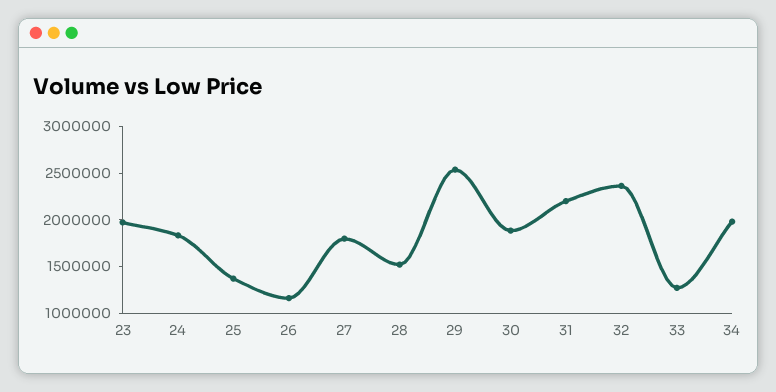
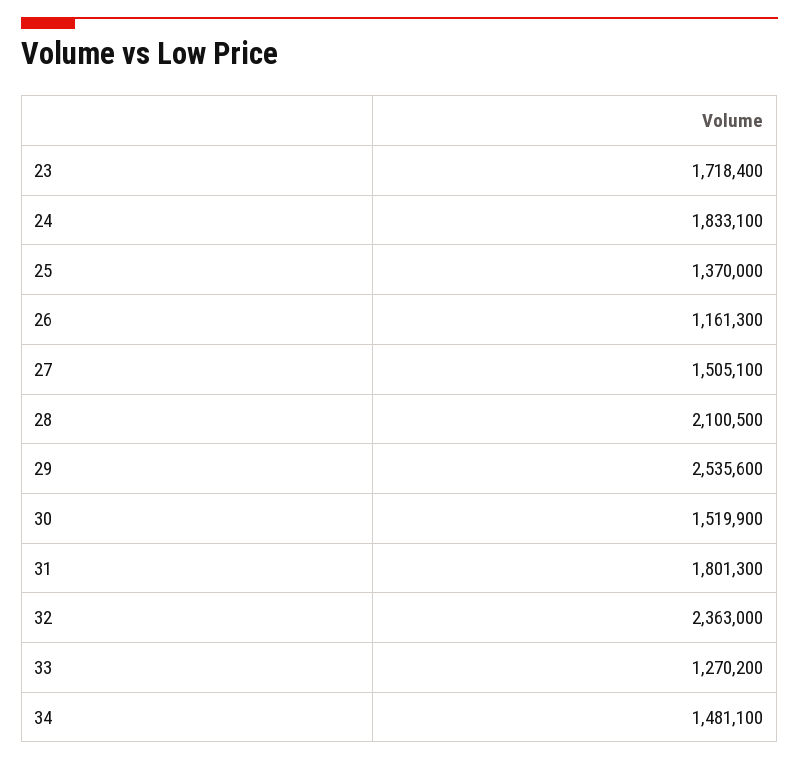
23: 2000000 -> 1718400
27: 1800000 -> 1505100
28: 1500000 -> 2100500
30: 1900000 -> 1519900
31: 2200000 -> 1801300
34: 2000000 -> 1481100

